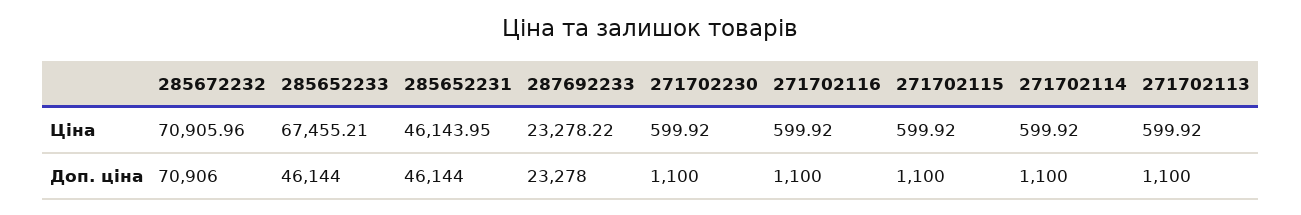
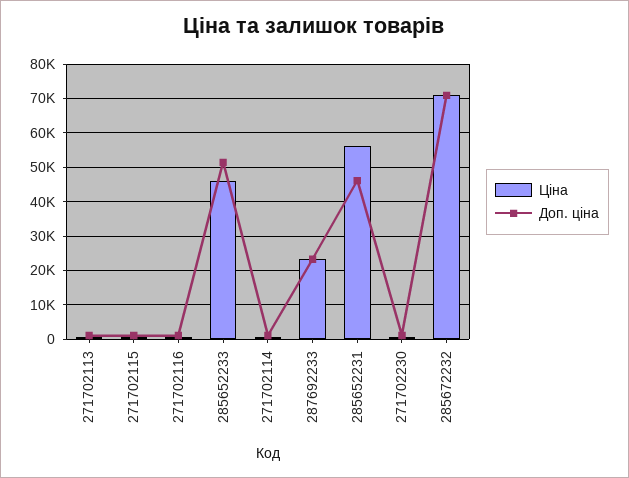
Ціна, 285652233: 67455.21 -> 46000
Ціна, 285652231: 46143.95 -> 56000
Доп. ціна, 285652233: 46144 -> 52000

